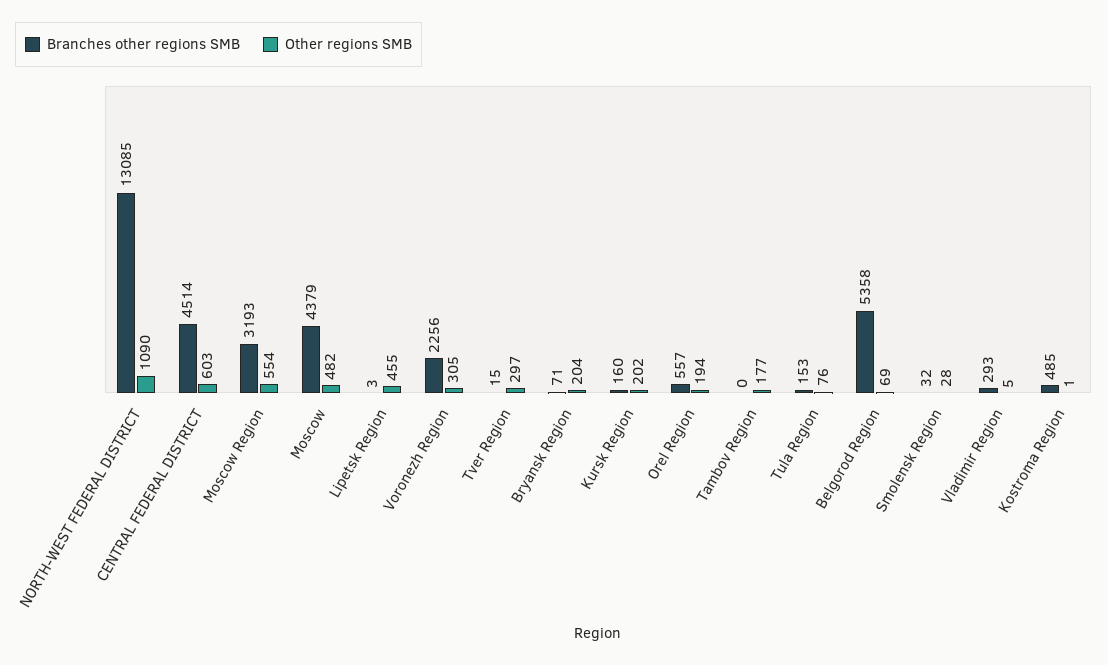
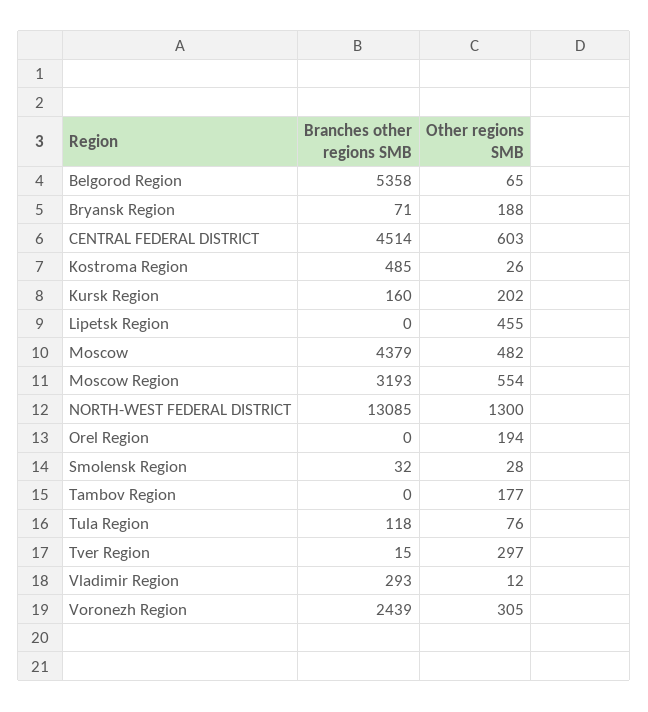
Other regions SMB, NORTH-WEST FEDERAL DISTRICT: 1090 -> 1300
Branches other regions SMB, Lipetsk Region: 3 -> 0
Branches other regions SMB, Voronezh Region: 2256 -> 2439
Other regions SMB, Bryansk Region: 204 -> 188
Branches other regions SMB, Orel Region: 557 -> 0
Branches other regions SMB, Tula Region: 153 -> 118
Other regions SMB, Belgorod Region: 69 -> 65
Other regions SMB, Vladimir Region: 5 -> 12
Other regions SMB, Kostroma Region: 1 -> 26

